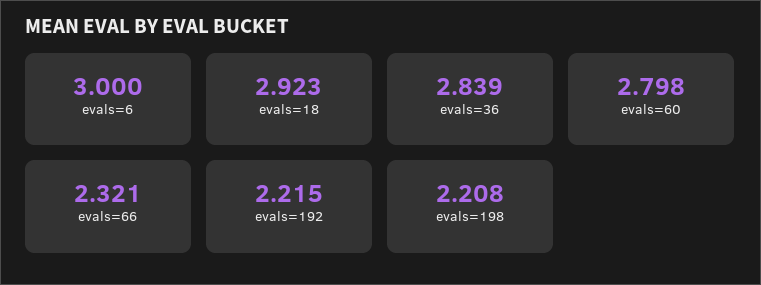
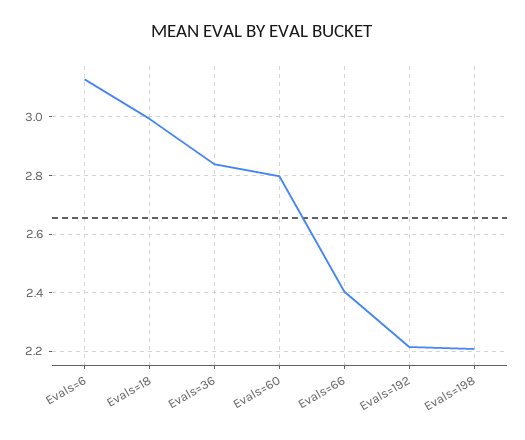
evals=6: 3 -> 3.125
evals=18: 2.923 -> 3
evals=66: 2.321 -> 2.4

